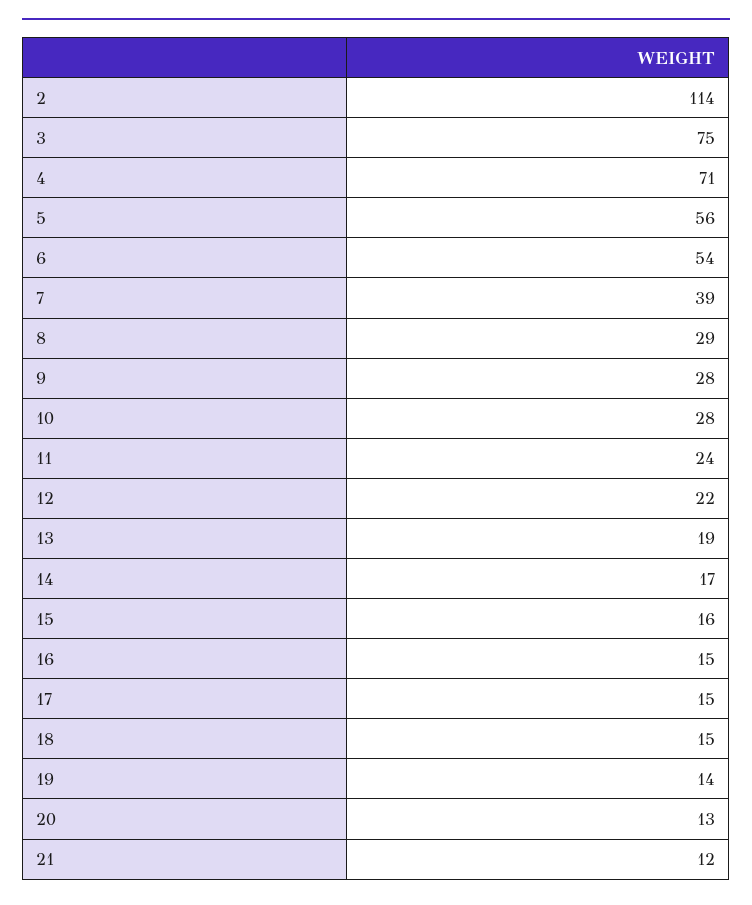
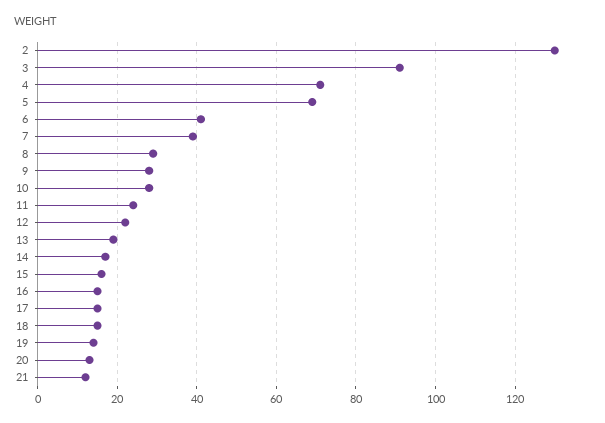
2: 114 -> 130
3: 75 -> 90
5: 56 -> 70
6: 54 -> 40

